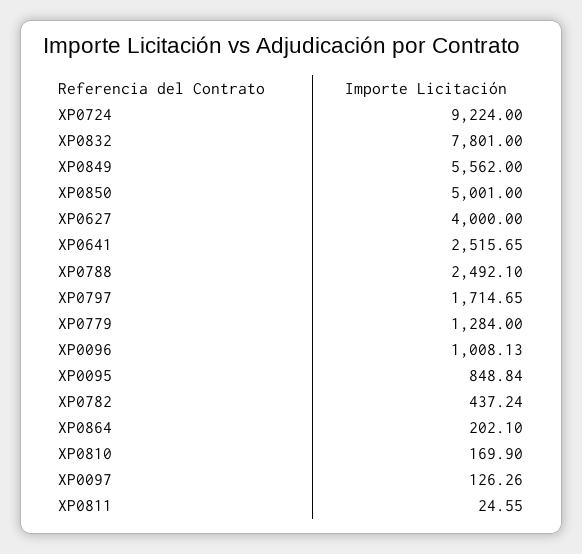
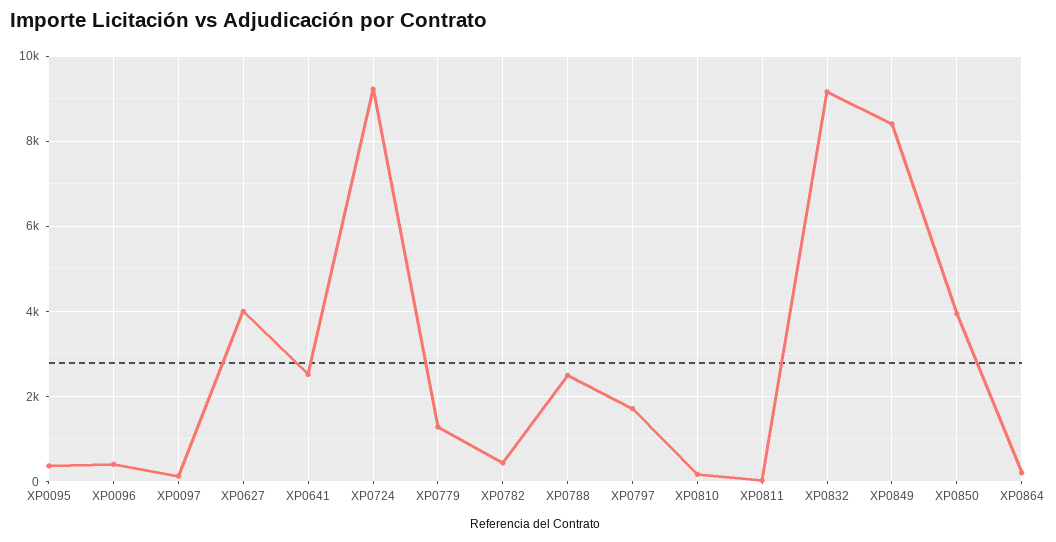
XP0832: 7801 -> 9200
XP0849: 5562 -> 8400
XP0850: 5001 -> 4000
XP0096: 1008.13 -> 400
XP0095: 848.84 -> 400

